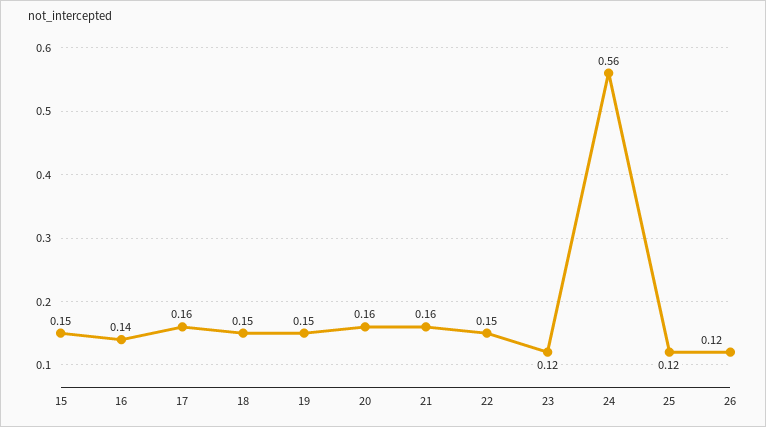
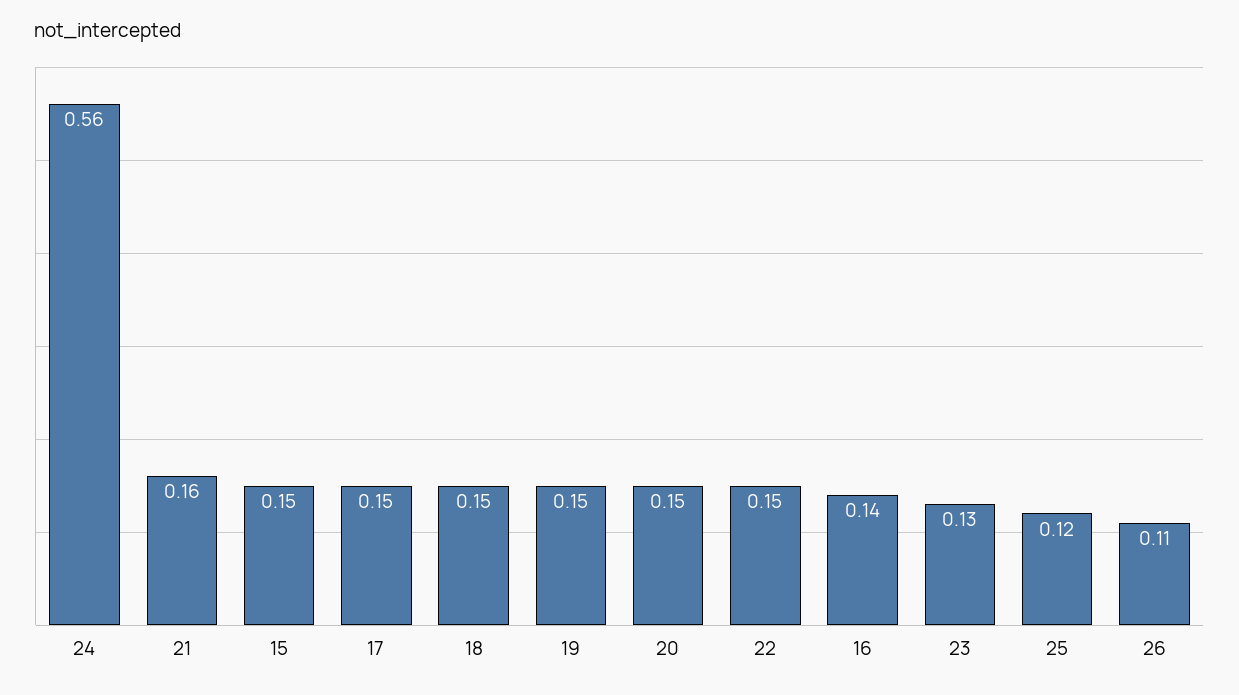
17: 0.16 -> 0.15
20: 0.16 -> 0.15
23: 0.12 -> 0.13
26: 0.12 -> 0.11

